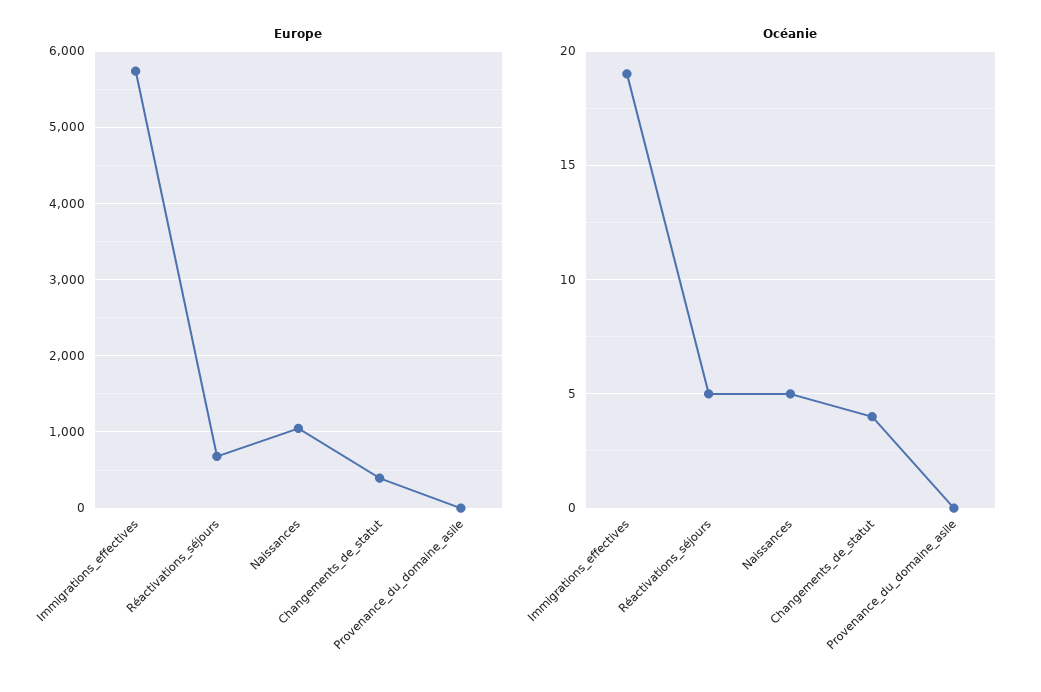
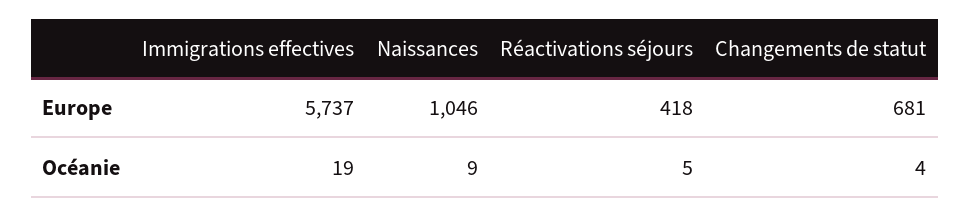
Europe, Réactivations_séjours: 700 -> 418
Europe, Changements_de_statut: 400 -> 681
Europe, Provenance_du_domaine_asile: 0 -> none
Océanie, Naissances: 5 -> 9
Océanie, Provenance_du_domaine_asile: 0 -> none

